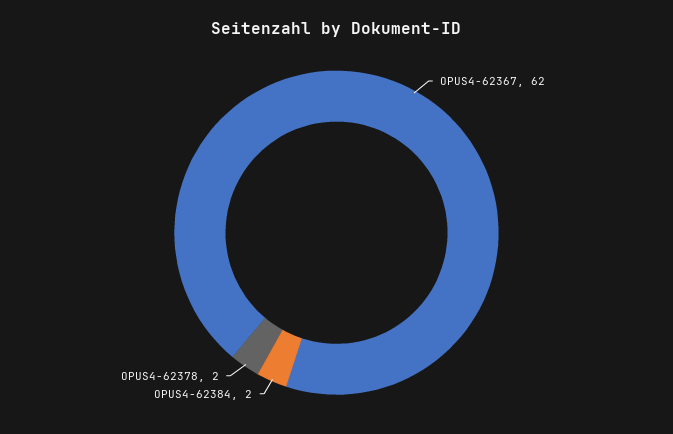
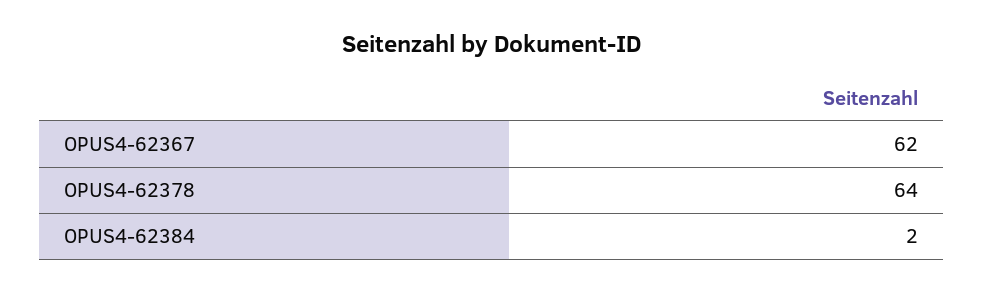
OPUS4-62378: 2 -> 64

